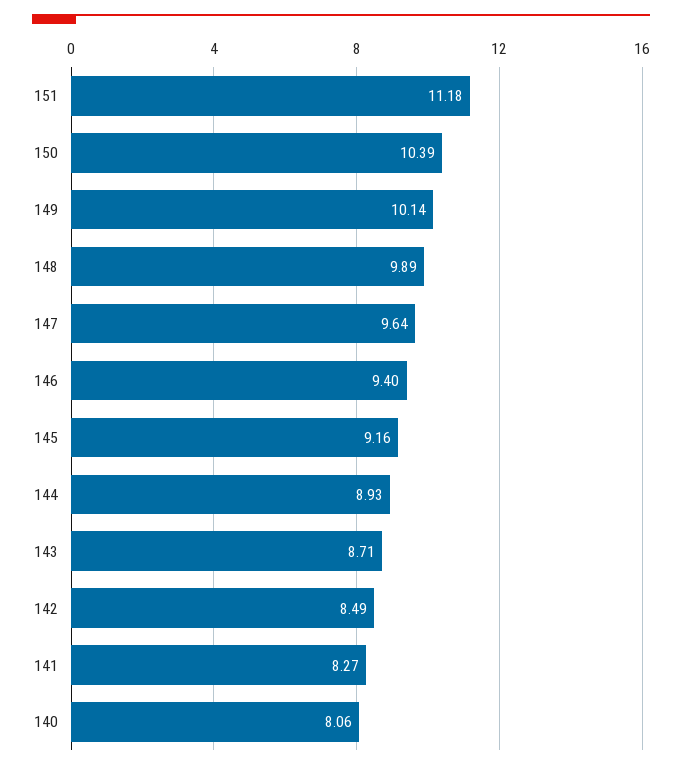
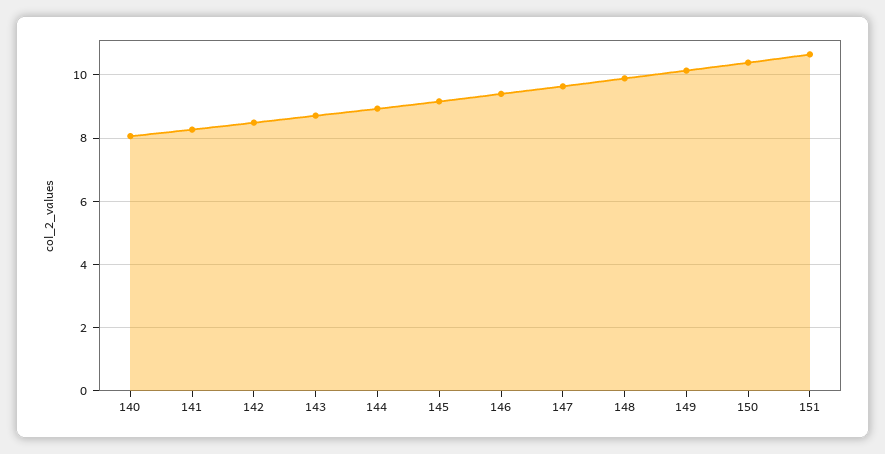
151: 11.18 -> 10.6

